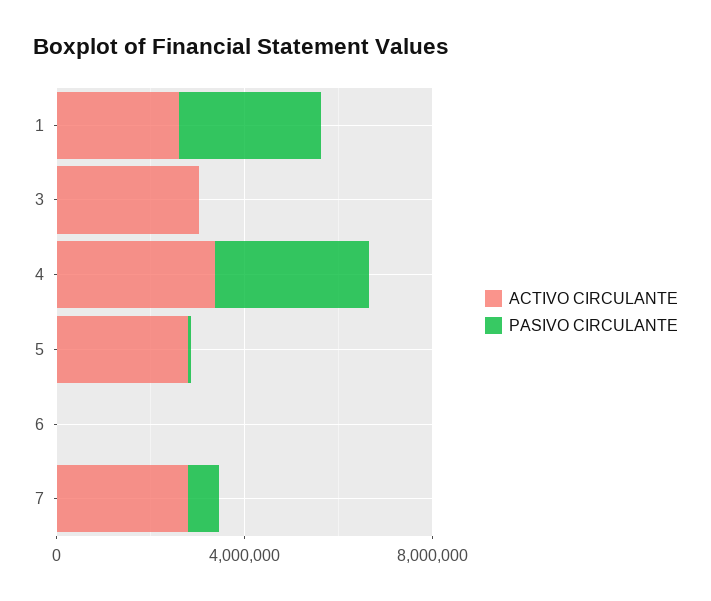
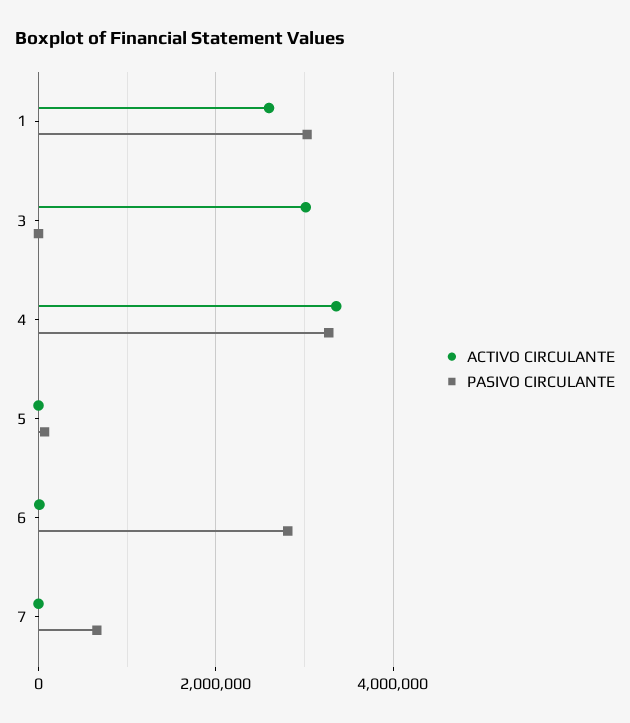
ACTIVO CIRCULANTE, 5: 3000000 -> 0
PASIVO CIRCULANTE, 6: 0 -> 2800000
ACTIVO CIRCULANTE, 7: 3000000 -> 0

